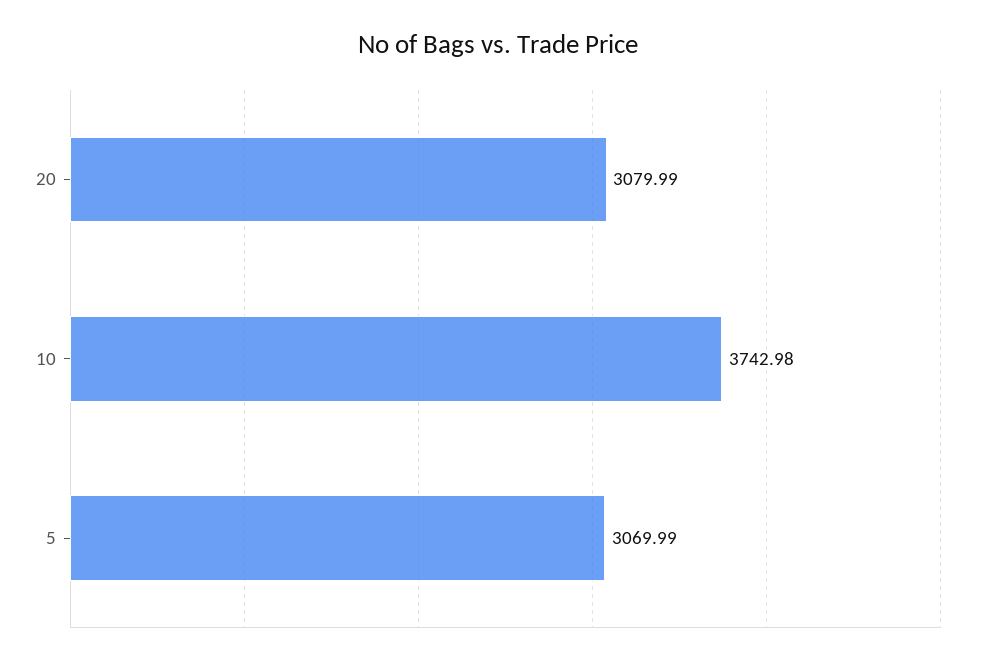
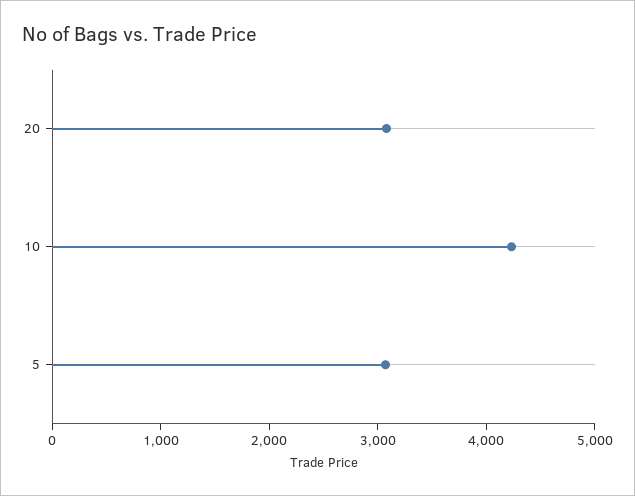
10: 3742.98 -> 4200

